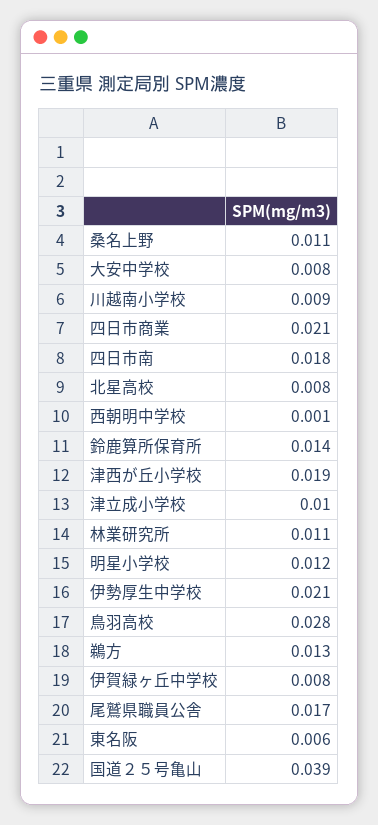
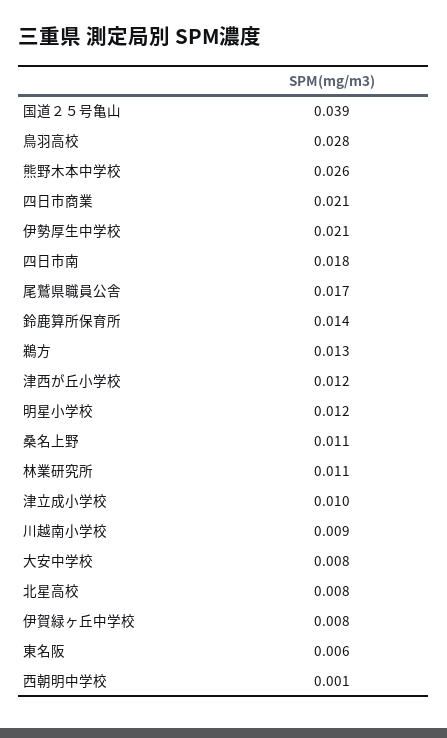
津西が丘小学校: 0.019 -> 0.012
熊野木本中学校: none -> 0.026

